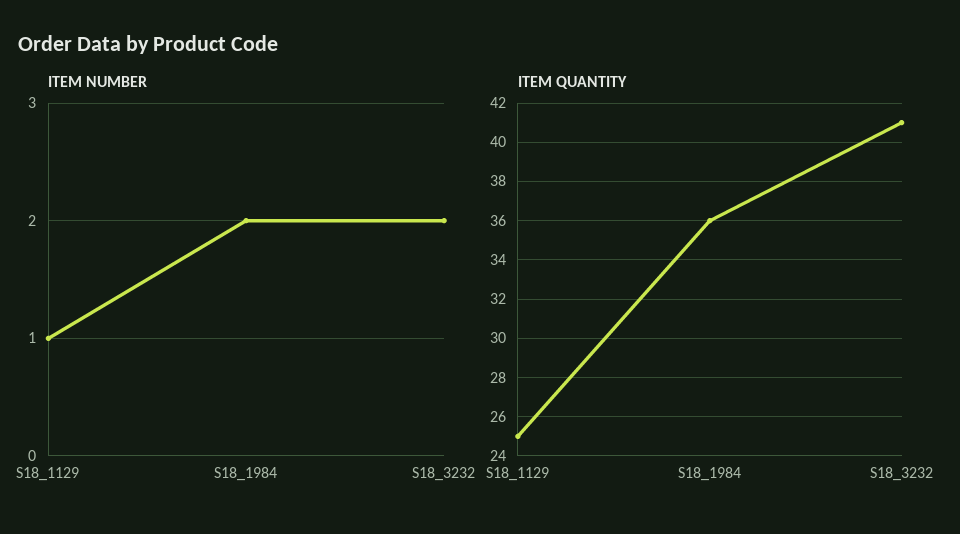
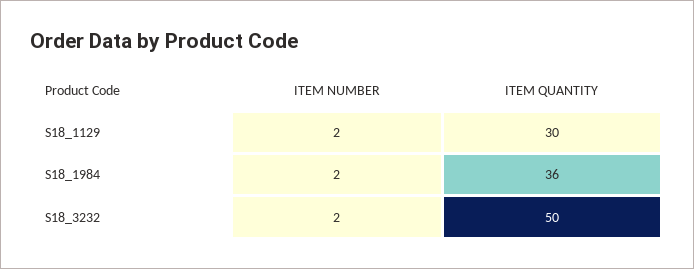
ITEM NUMBER, S18_1129: 1 -> 2
ITEM QUANTITY, S18_1129: 25 -> 30
ITEM QUANTITY, S18_3232: 41 -> 50

